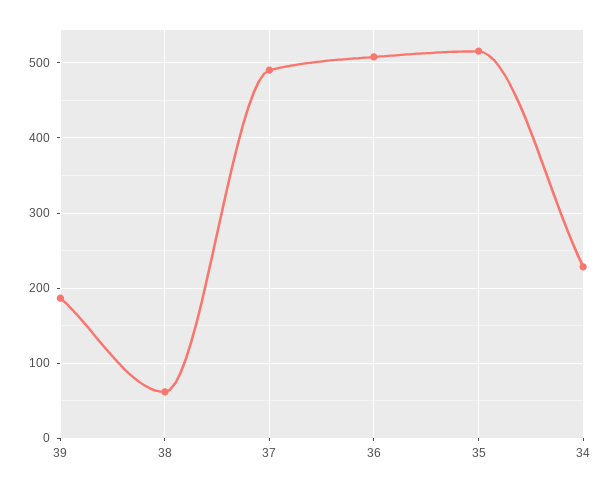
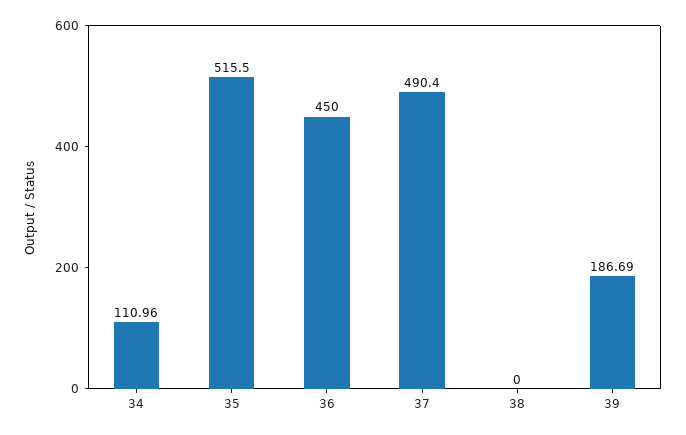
38: 60 -> 0
36: 510 -> 450
34: 230 -> 110.96

